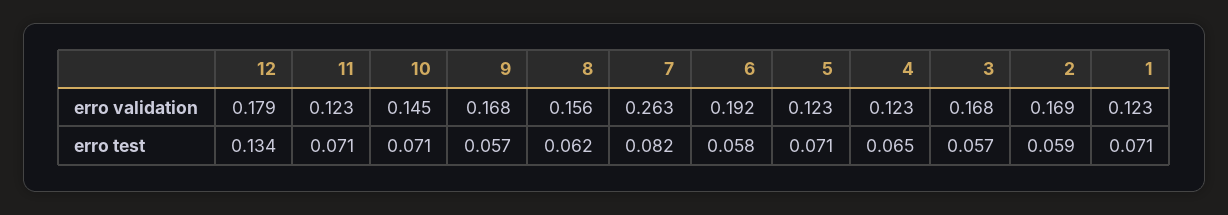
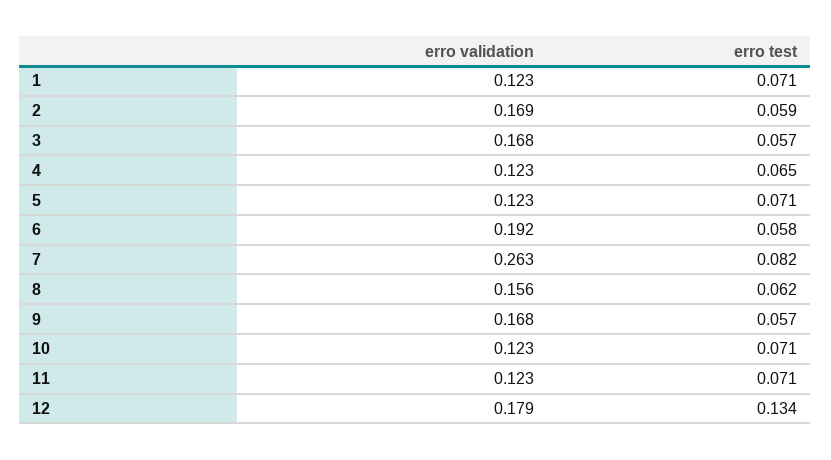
10, erro validation: 0.145 -> 0.123

